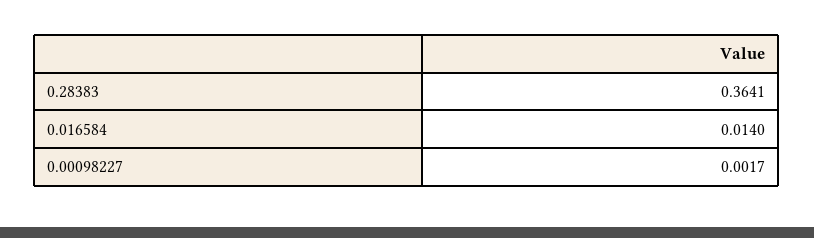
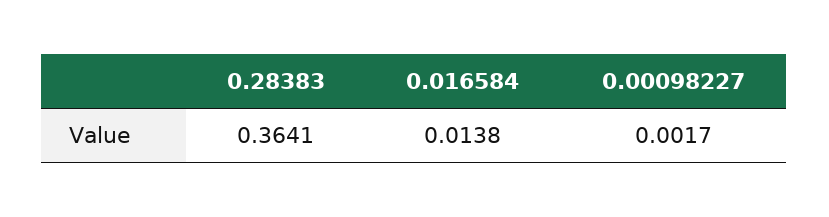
0.016584: 0.014 -> 0.0138

